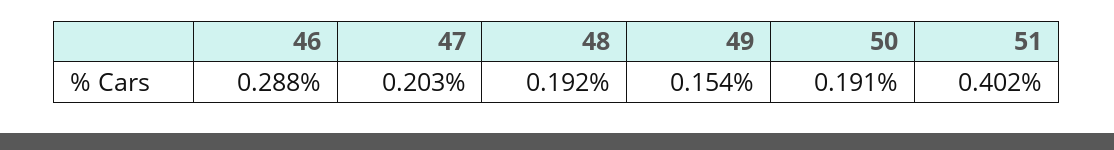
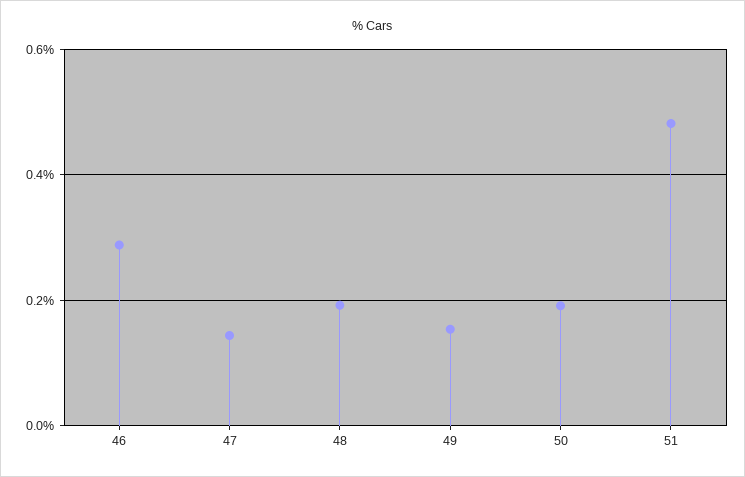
47: 0.203 -> 0.14
51: 0.402 -> 0.48

